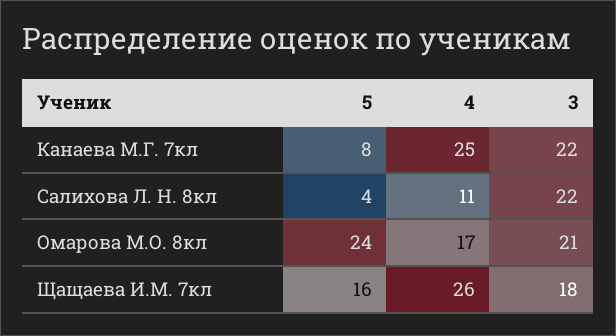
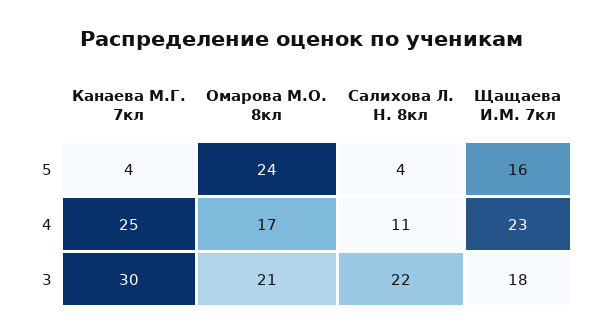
5, Канаева М.Г. 7кл: 8 -> 4
3, Канаева М.Г. 7кл: 22 -> 30
4, Щащаева И.М. 7кл: 26 -> 23

